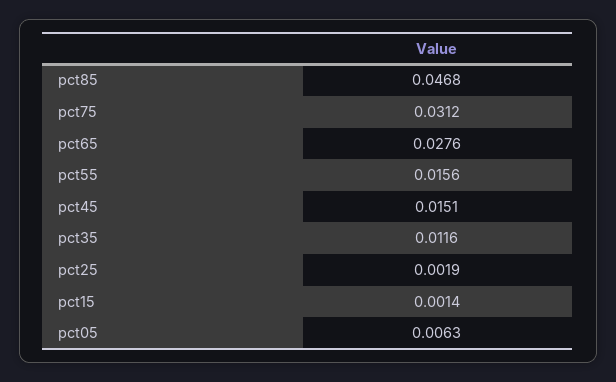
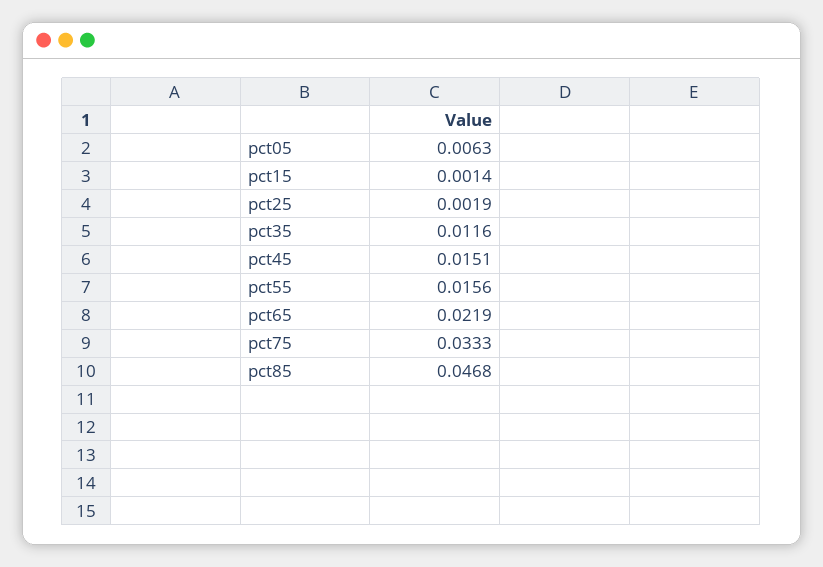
pct75: 0.0312 -> 0.0333
pct65: 0.0276 -> 0.0219

